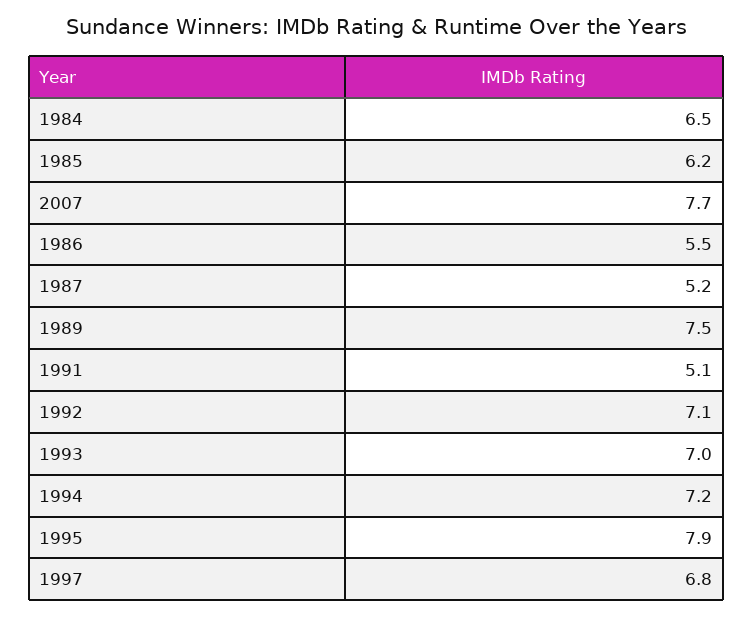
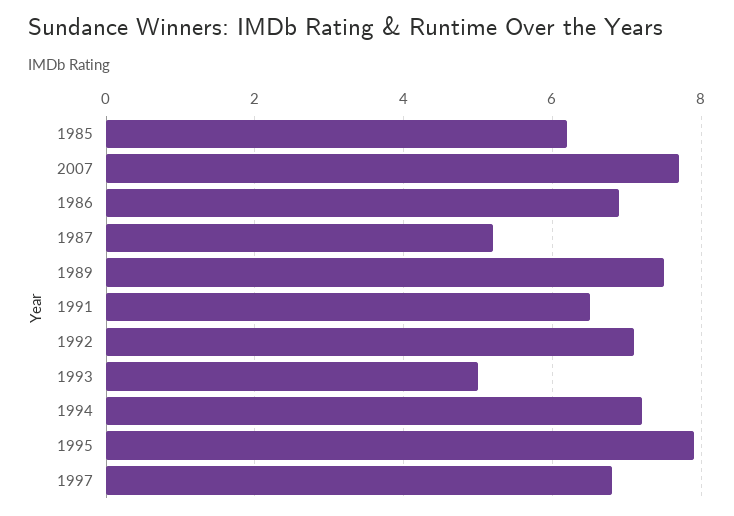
1984: 6.5 -> none
1986: 5.5 -> 7
1991: 5.1 -> 6.5
1993: 7 -> 5

